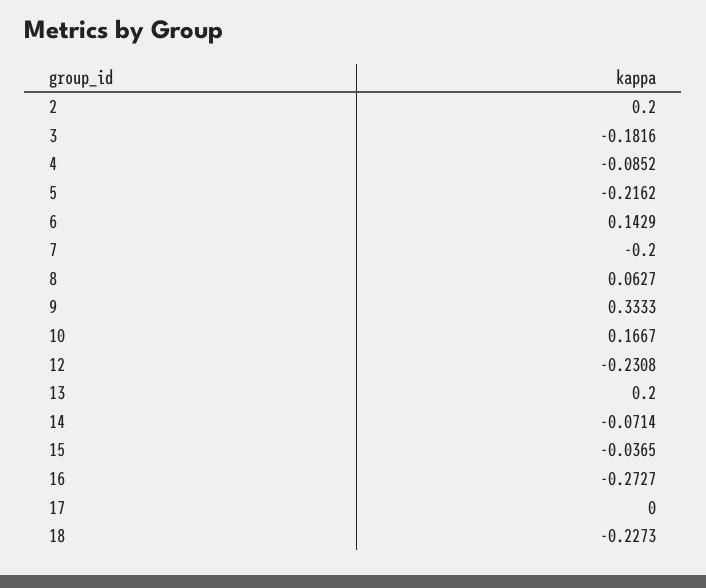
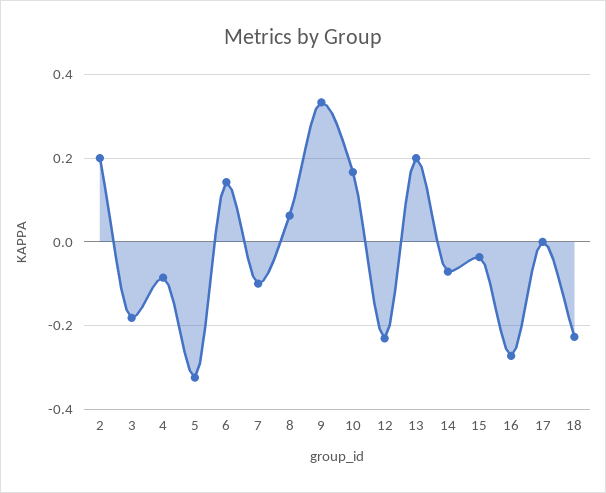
5: -0.2162 -> -0.32
7: -0.2 -> -0.1

